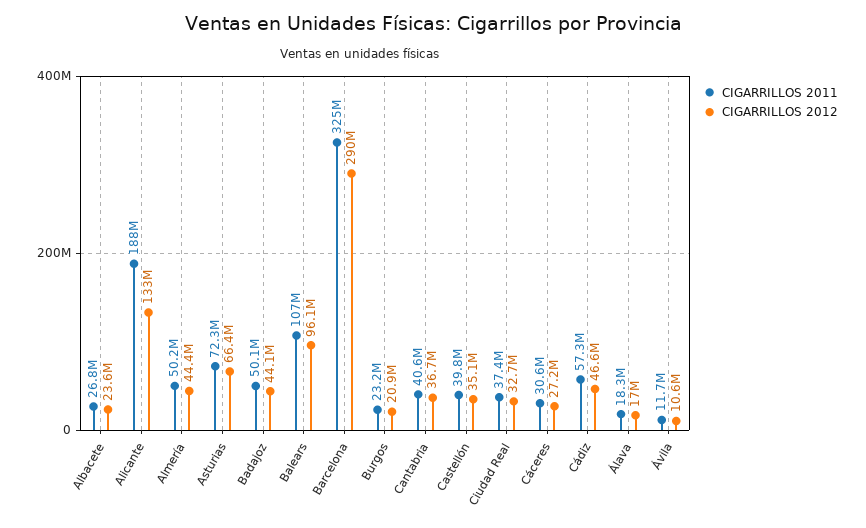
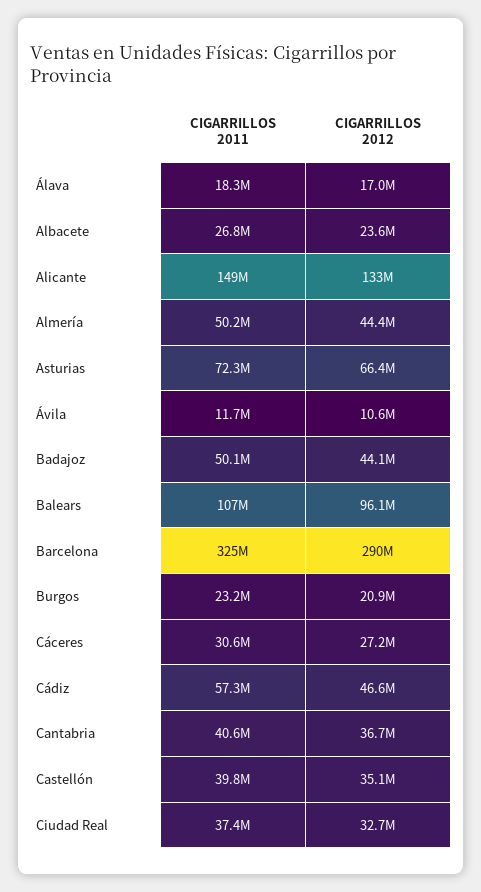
CIGARRILLOS 2011, Alicante: 188000000 -> 149000000

